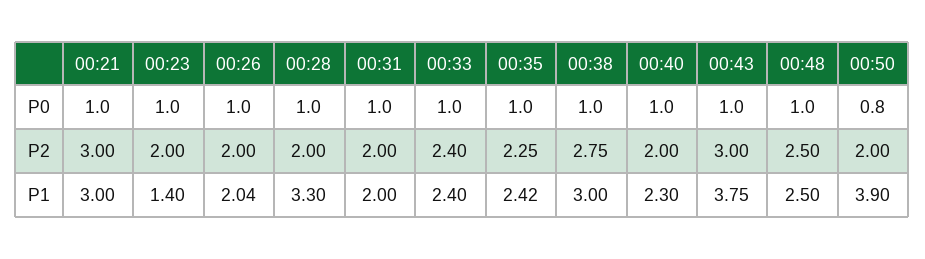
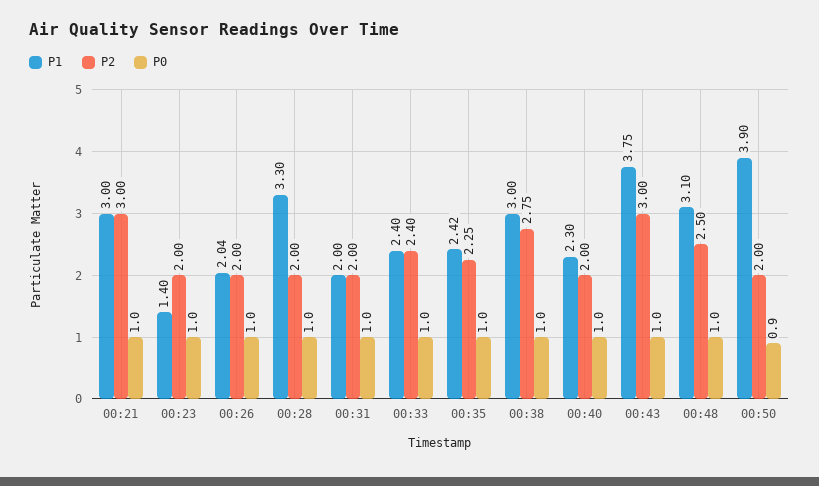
P0, 00:50: 0.8 -> 0.9
P1, 00:48: 2.5 -> 3.1

